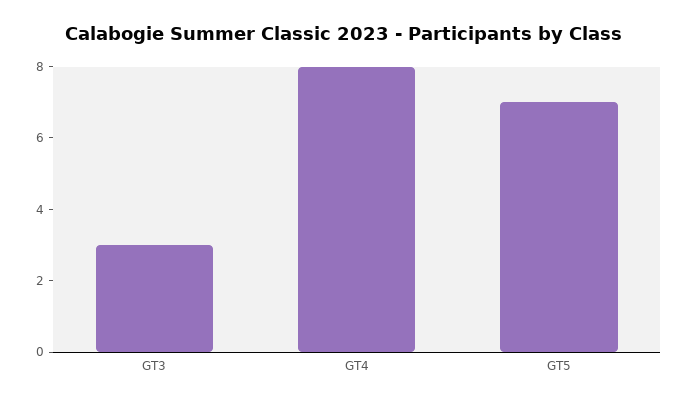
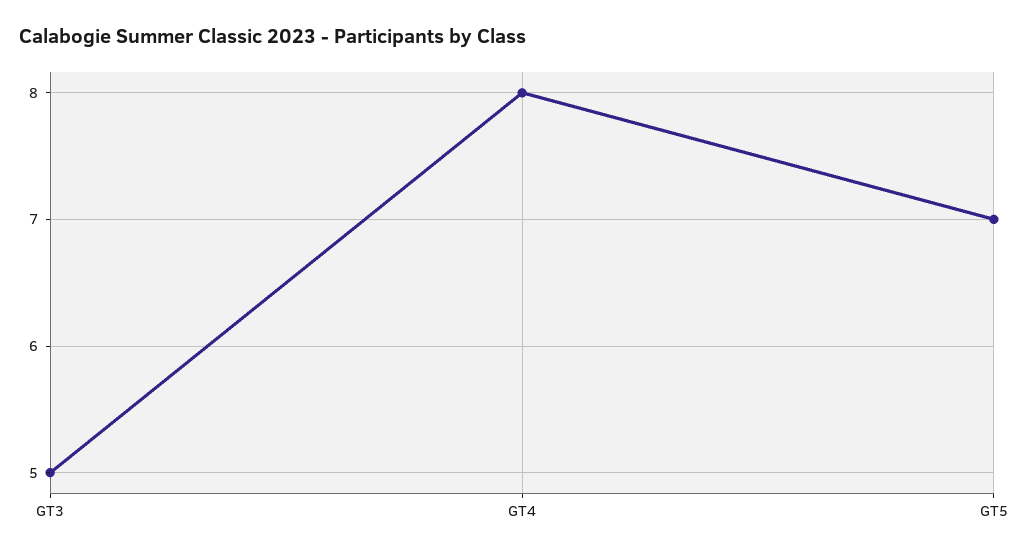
GT3: 3 -> 5

